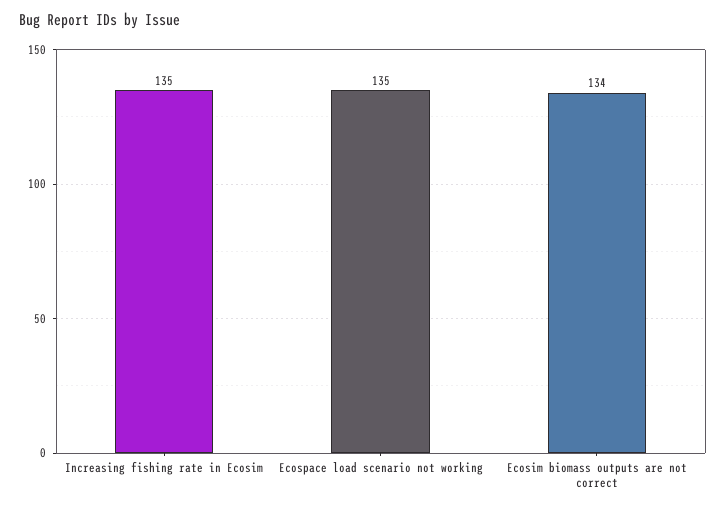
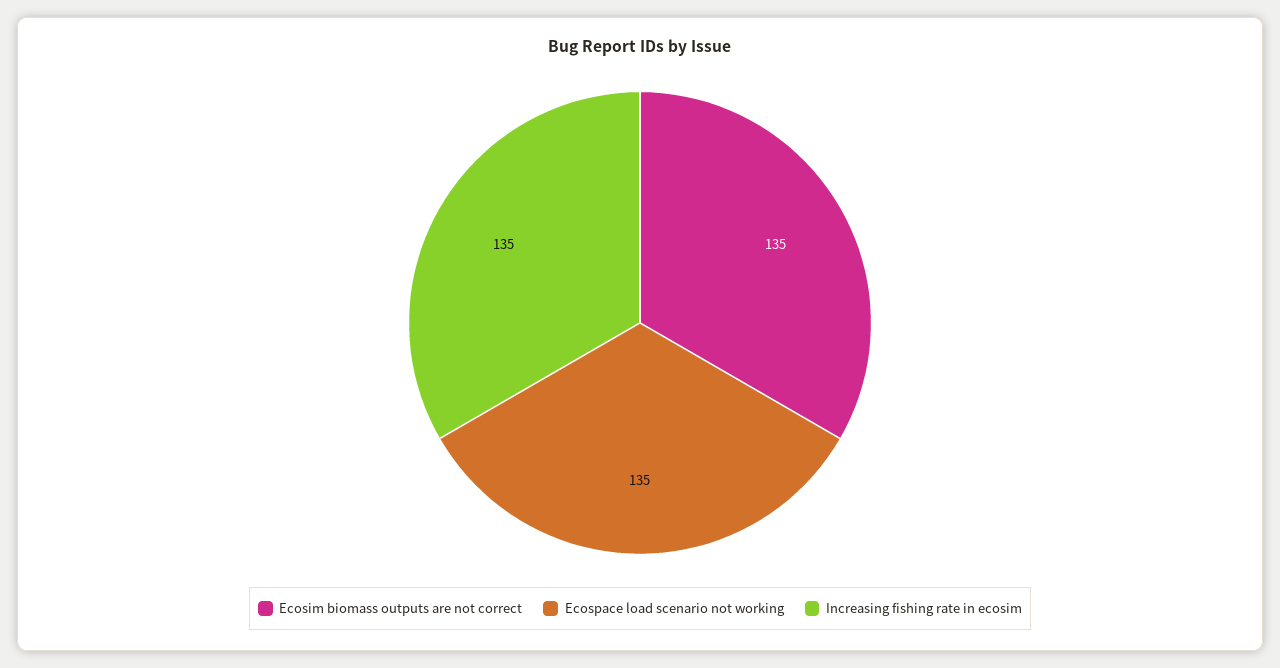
Ecosim biomass outputs are not correct: 134 -> 135

